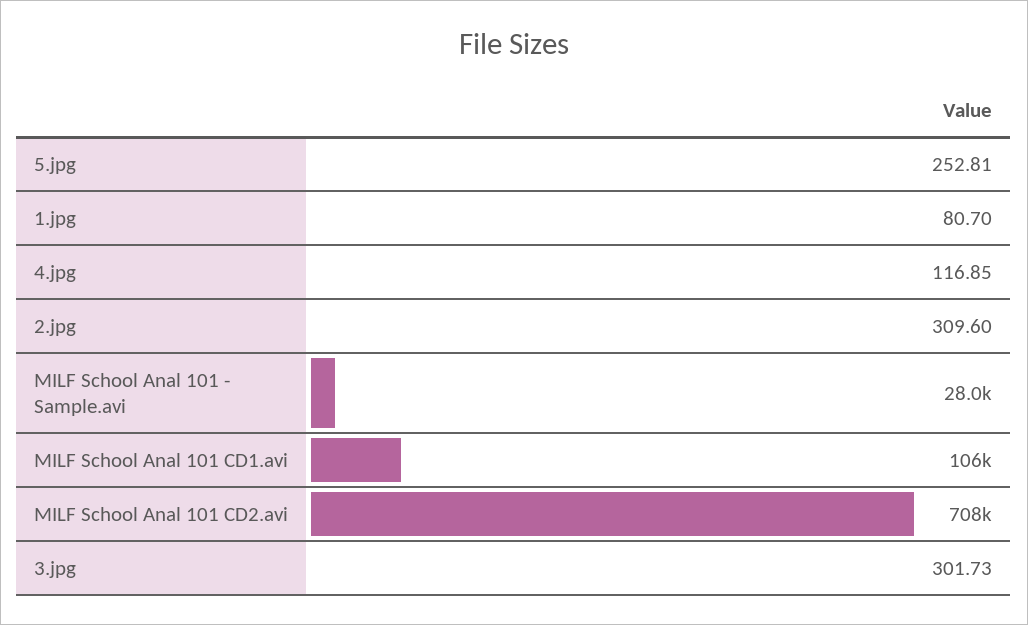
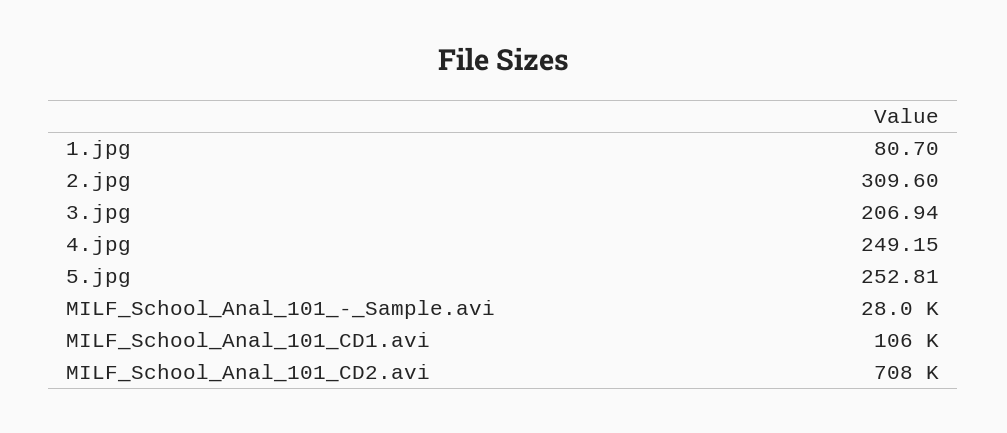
4.jpg: 116.85 -> 249.15
3.jpg: 301.73 -> 206.94

